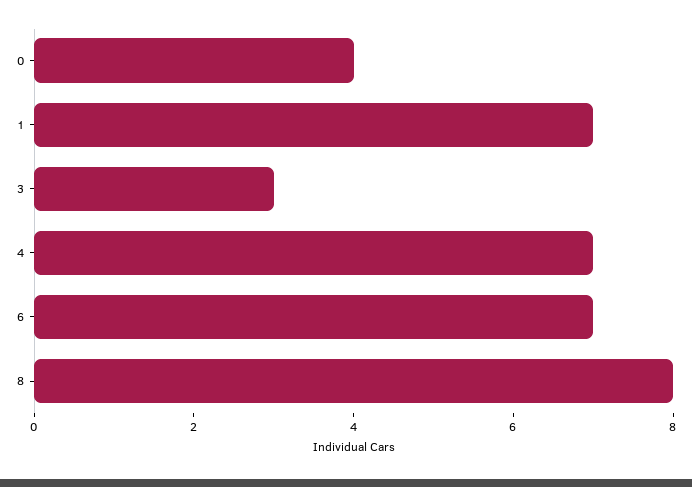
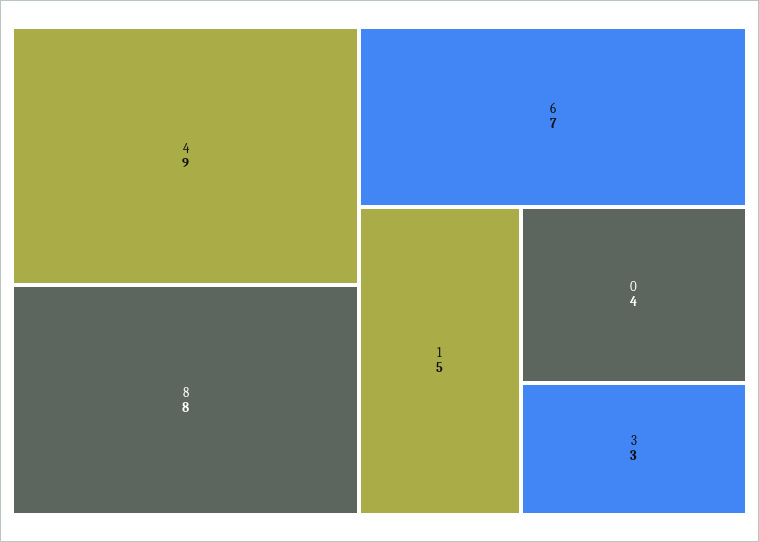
1: 7 -> 5
4: 7 -> 9

